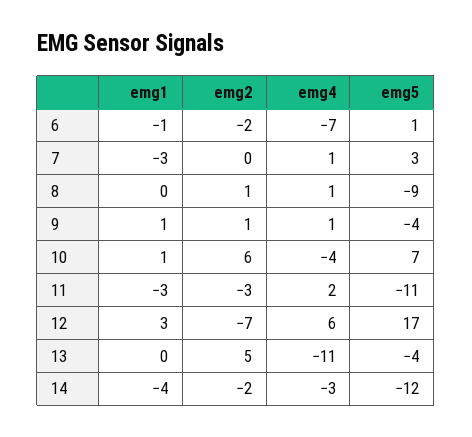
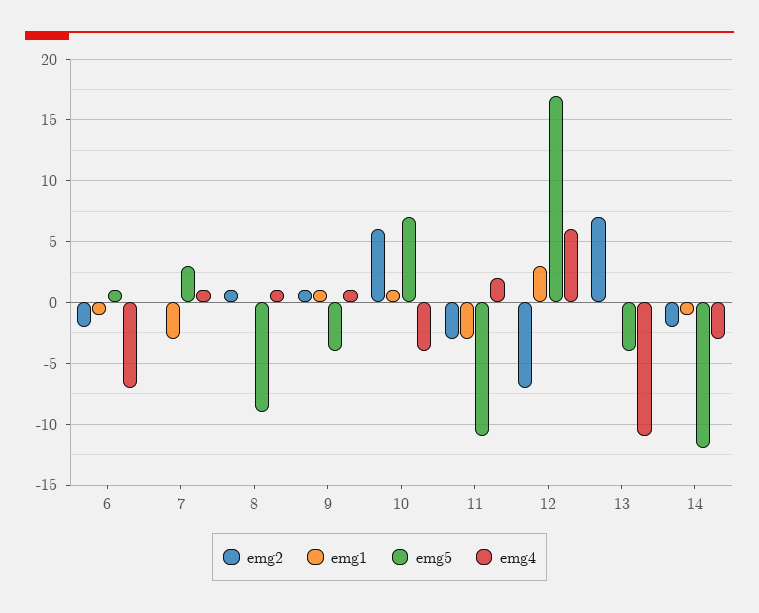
emg2, 13: 5 -> 7
emg1, 14: -4 -> -1

